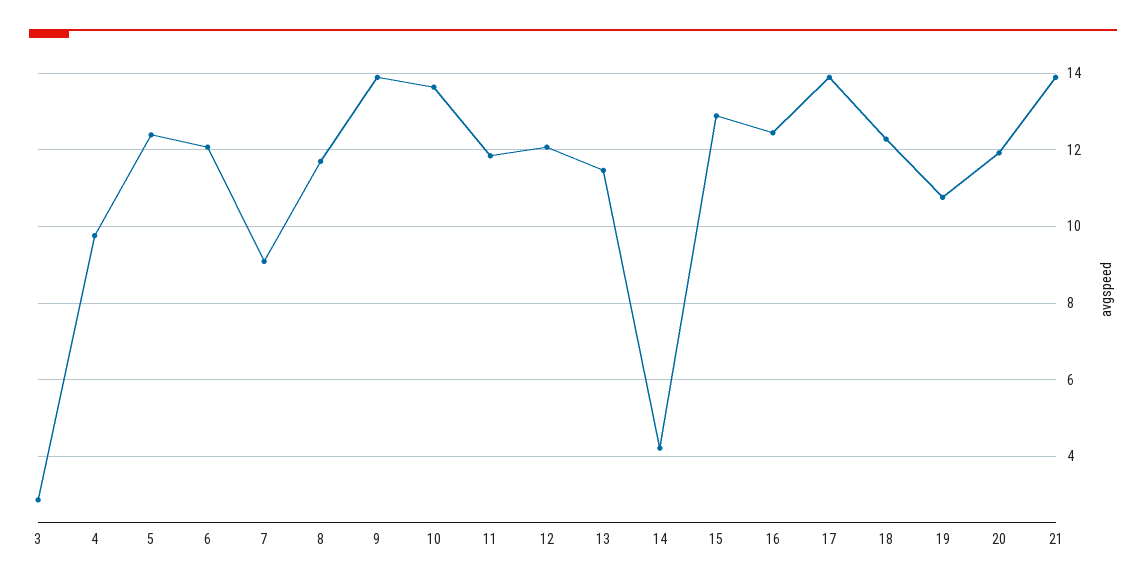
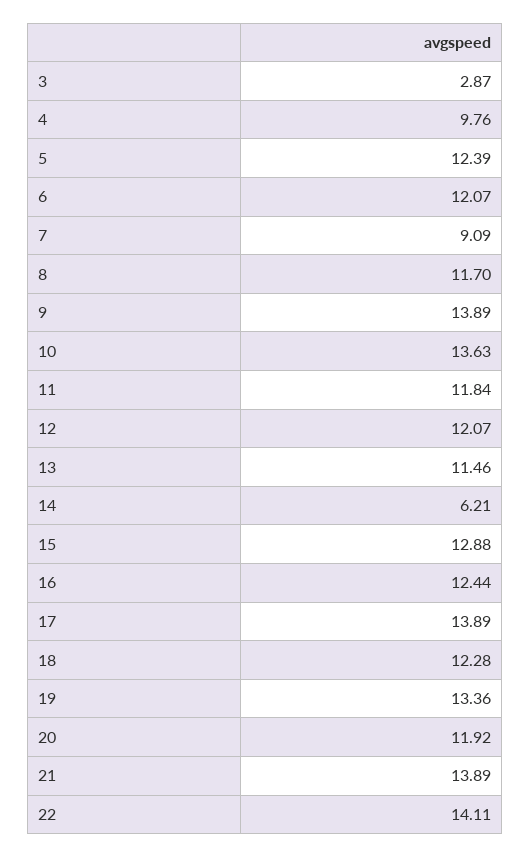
14: 4.2 -> 6.21
19: 10.8 -> 13.36
22: none -> 14.11

